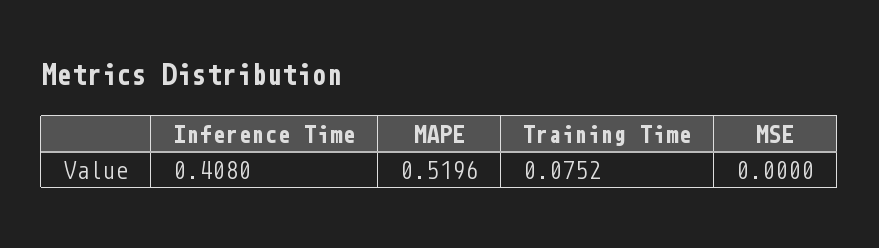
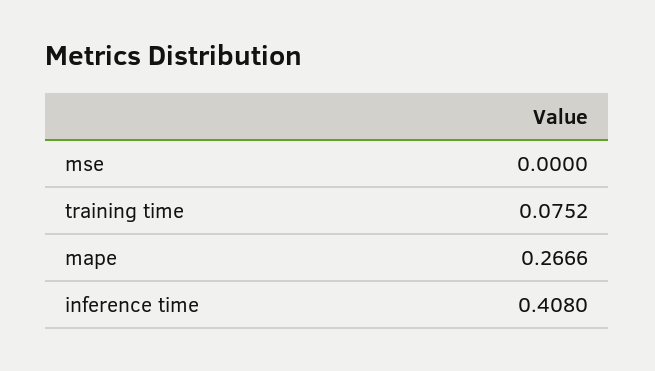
MAPE: 0.5196 -> 0.2666

